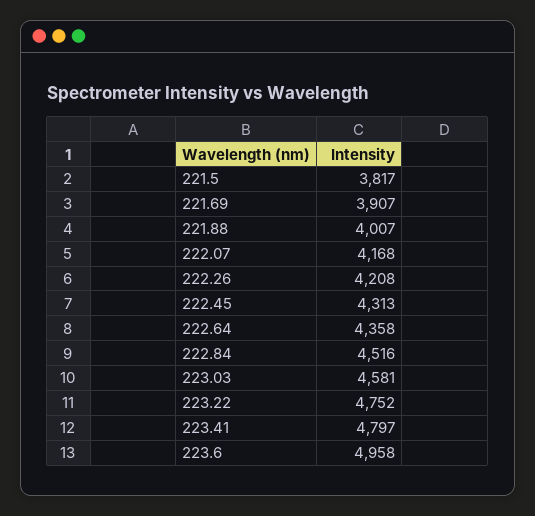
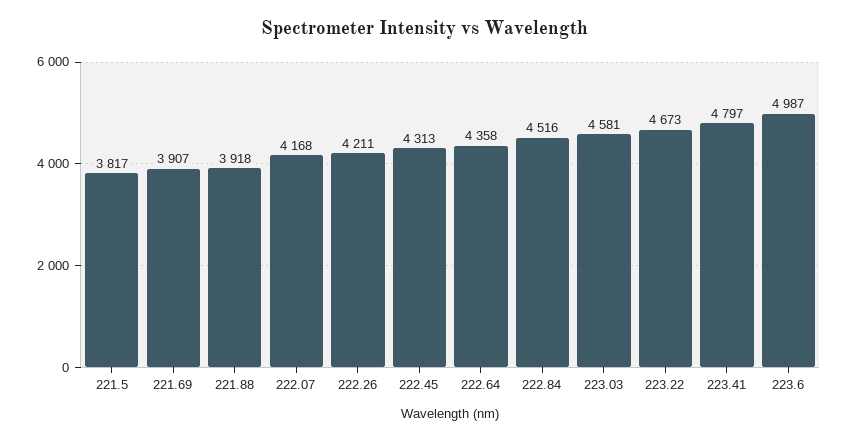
221.88: 4007 -> 3918
222.26: 4208 -> 4211
223.22: 4752 -> 4673
223.6: 4958 -> 4987

